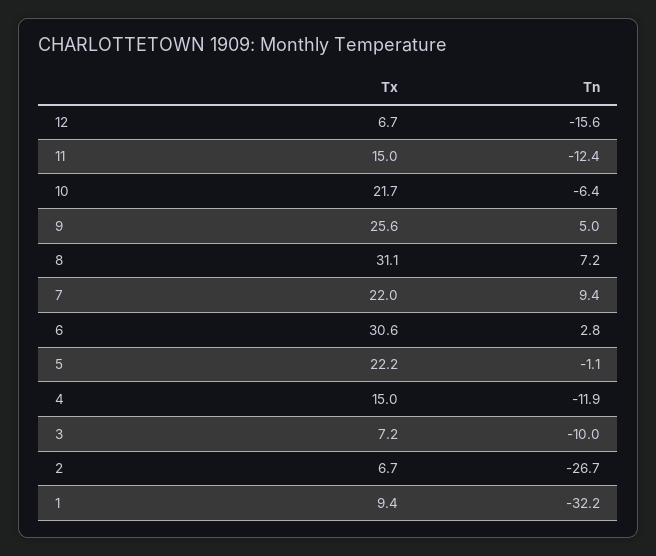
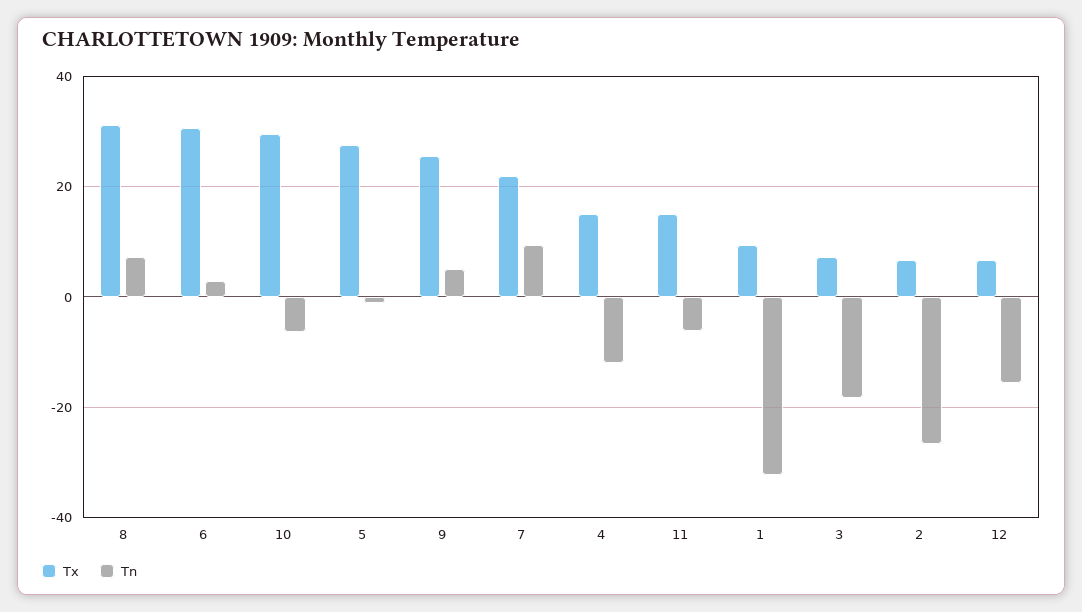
Tn, 11: -12.4 -> -6
Tx, 10: 21.7 -> 30
Tx, 5: 22.2 -> 28
Tn, 3: -10 -> -18

